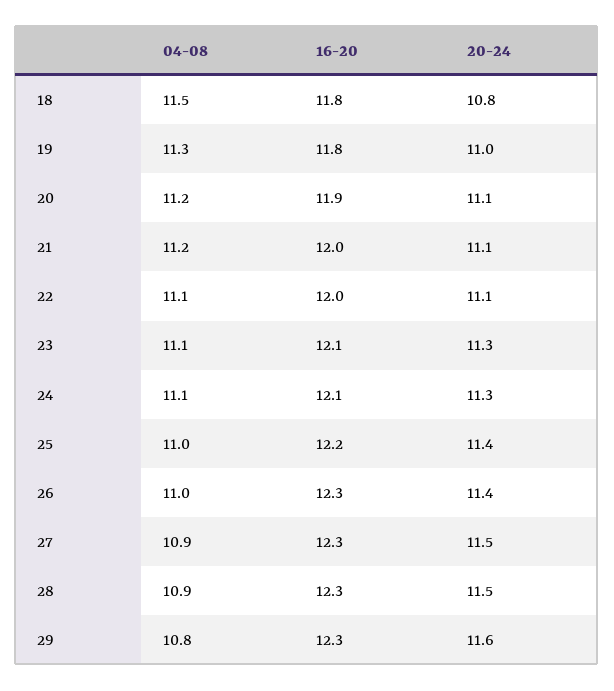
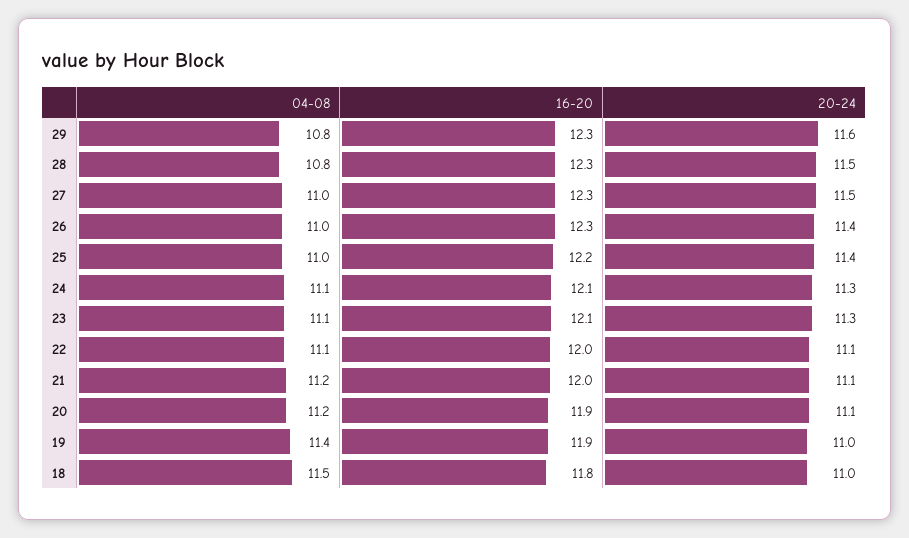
20-24, 18: 10.8 -> 11
04-08, 19: 11.3 -> 11.4
16-20, 19: 11.8 -> 11.9
04-08, 27: 10.9 -> 11
04-08, 28: 10.9 -> 10.8

